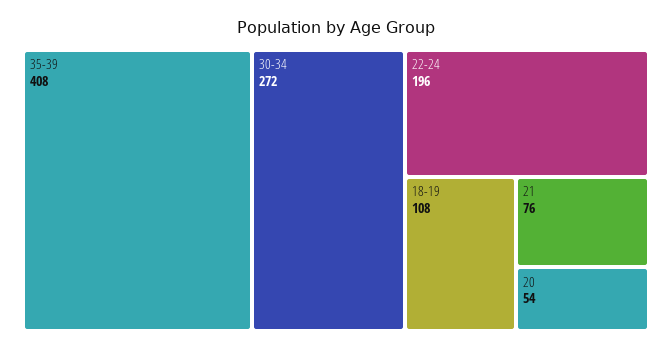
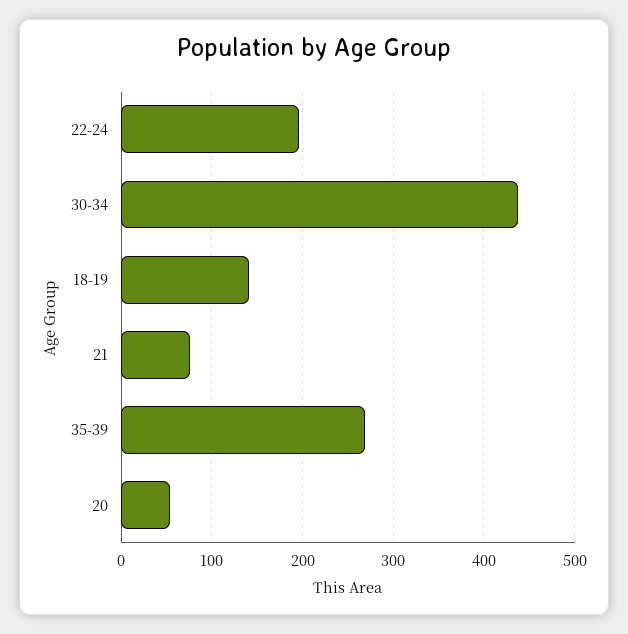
35-39: 408 -> 270
30-34: 272 -> 440
18-19: 108 -> 140

